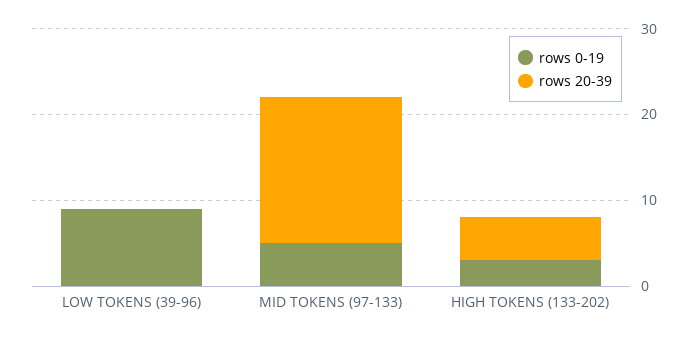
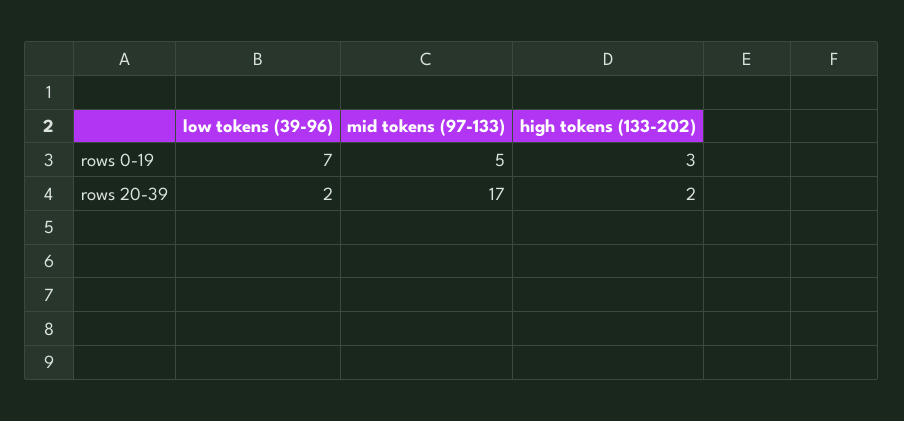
rows 0-19, LOW TOKENS (39-96): 9 -> 7
rows 20-39, LOW TOKENS (39-96): 0 -> 2
rows 20-39, HIGH TOKENS (133-202): 5 -> 2

